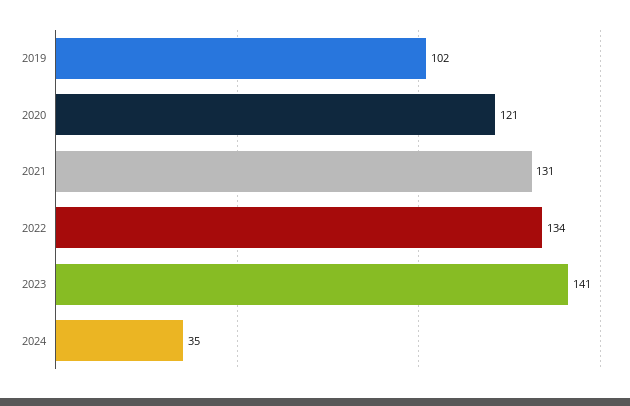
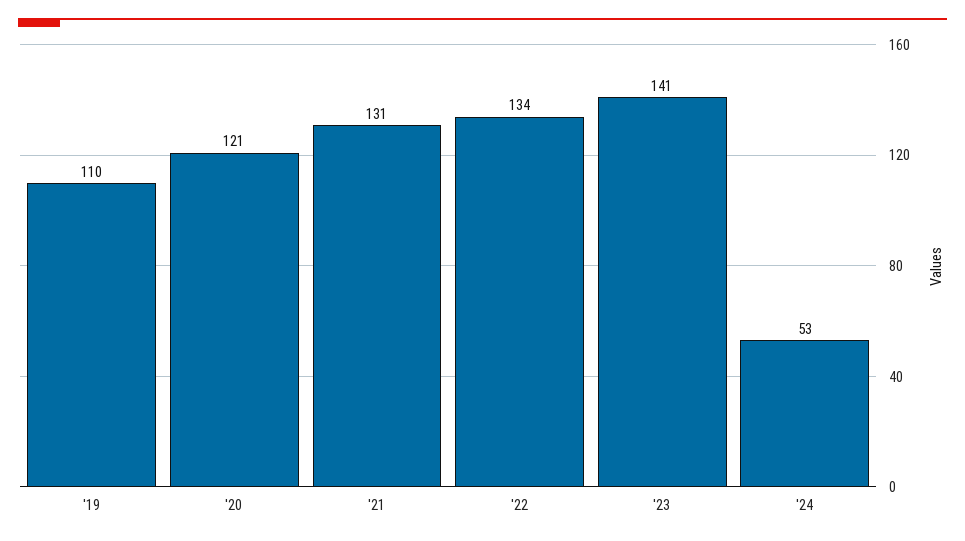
2019: 102 -> 110
2024: 35 -> 53

